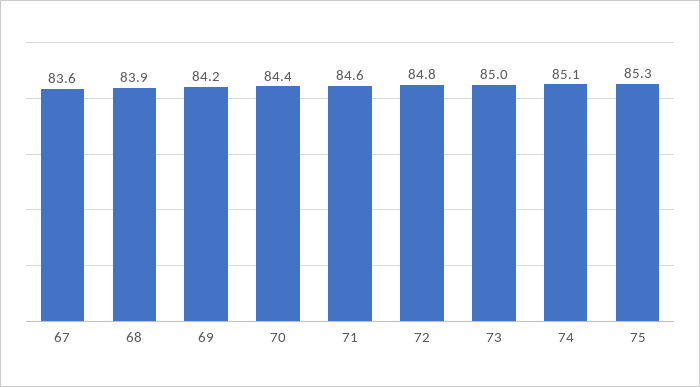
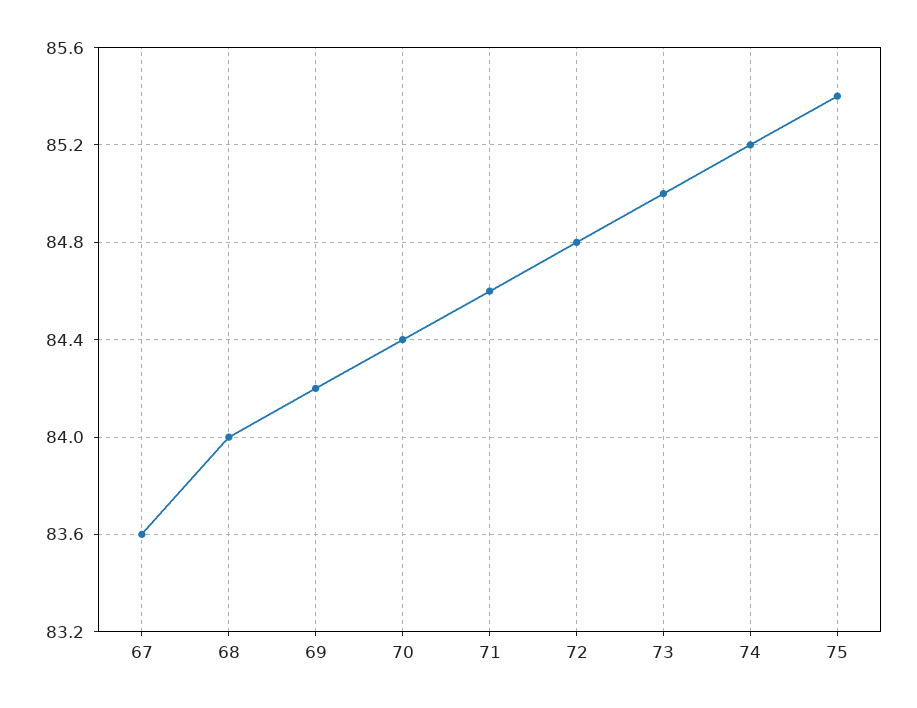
68: 83.9 -> 84
74: 85.1 -> 85.2
75: 85.3 -> 85.4

